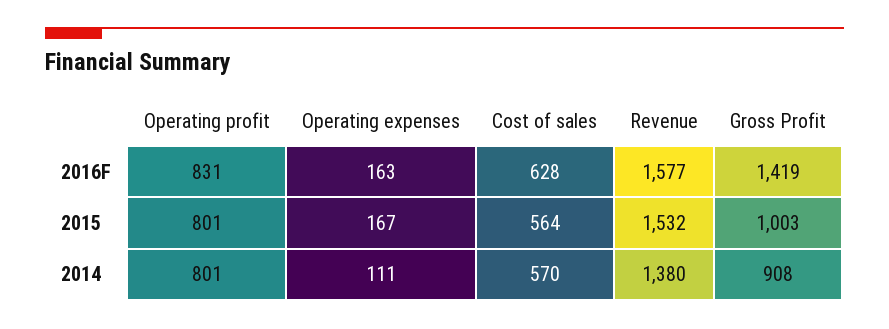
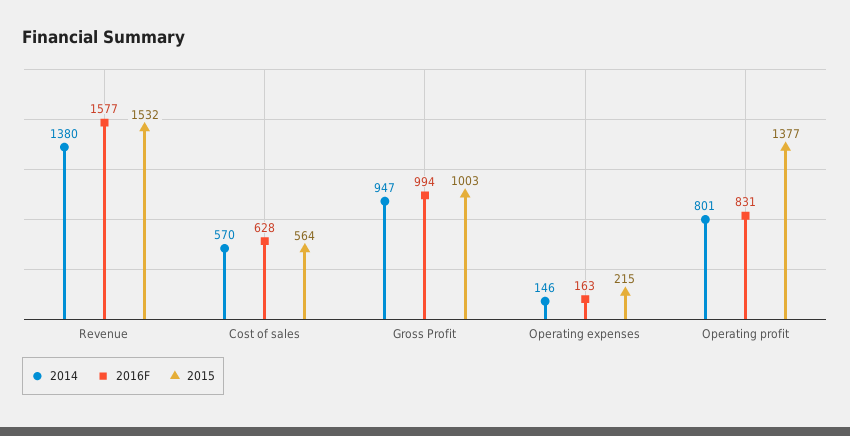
2016F, Gross Profit: 1419 -> 994
2015, Operating profit: 801 -> 1377
2015, Operating expenses: 167 -> 215
2014, Operating expenses: 111 -> 146
2014, Gross Profit: 908 -> 947

